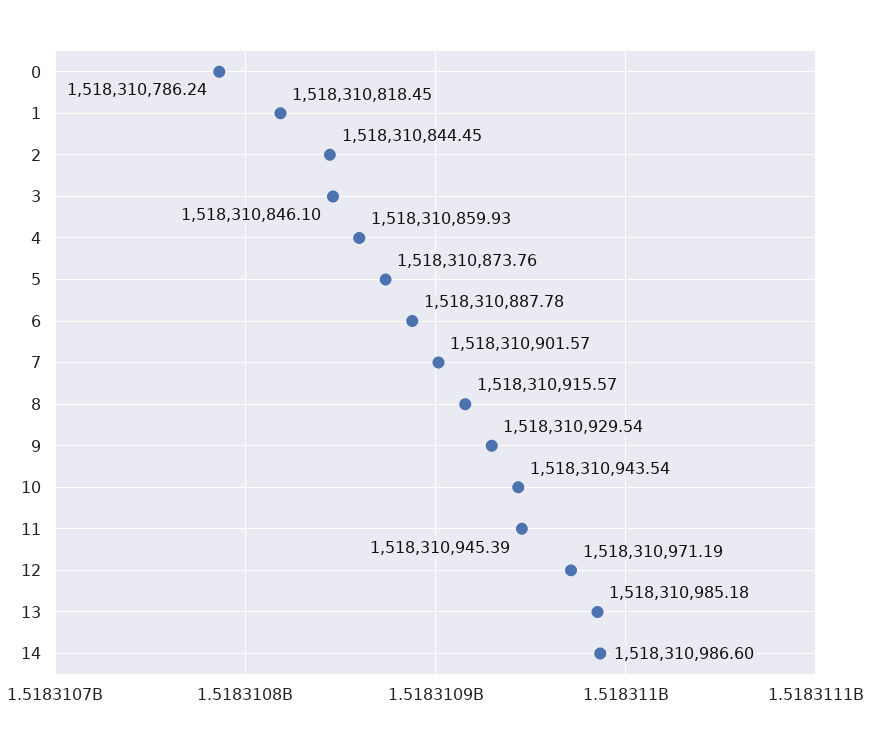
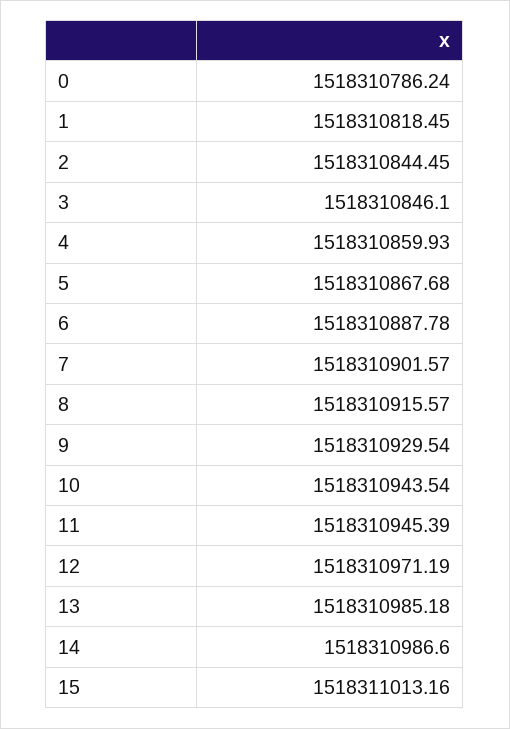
5: 1518310873.76 -> 1518310867.68
15: none -> 1518311013.16

